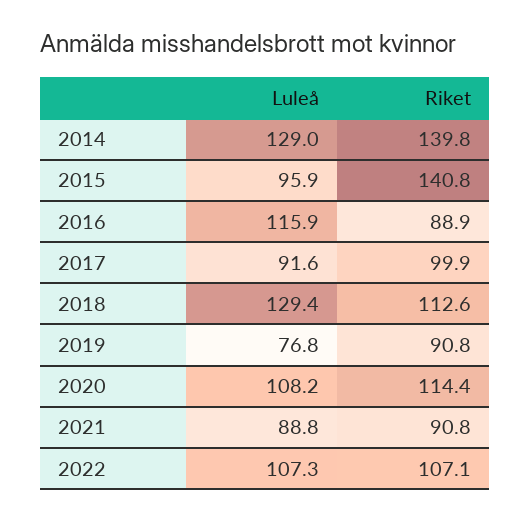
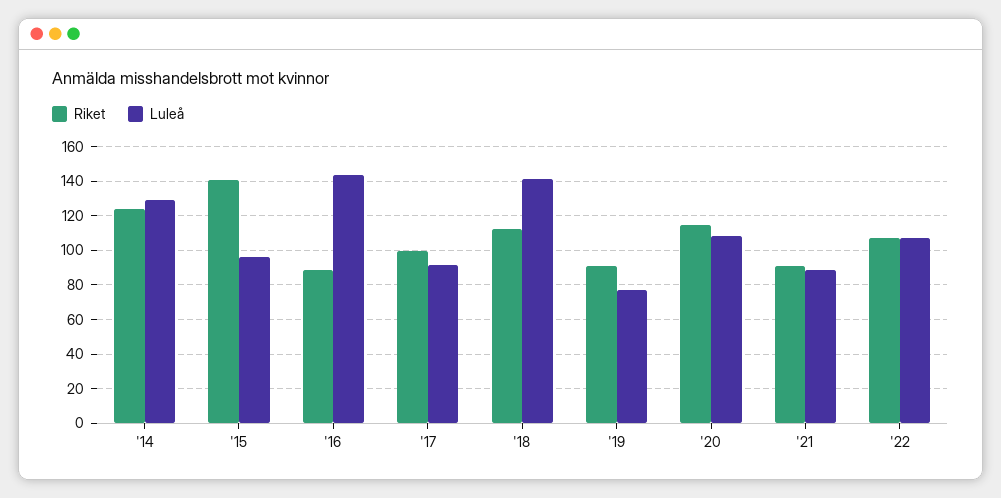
Riket, 2014: 139.8 -> 125
Luleå, 2016: 115.9 -> 145
Luleå, 2018: 129.4 -> 140

